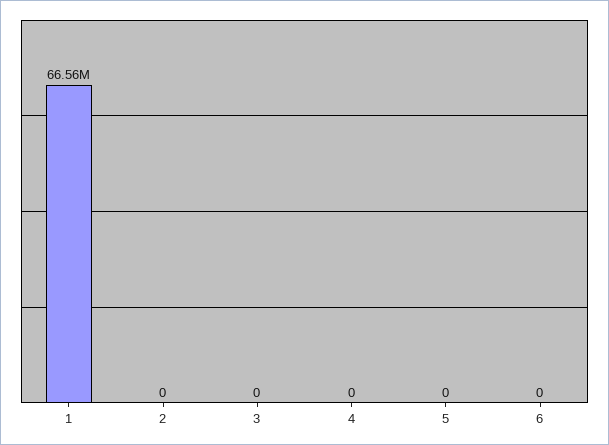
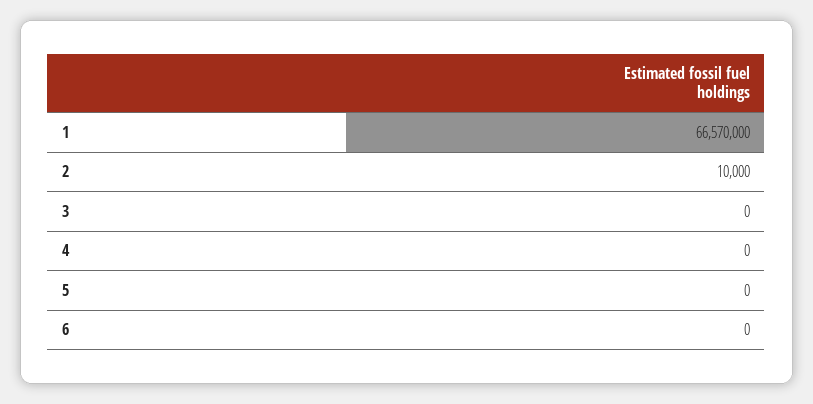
1: 66560000 -> 66570000
2: 0 -> 10000

